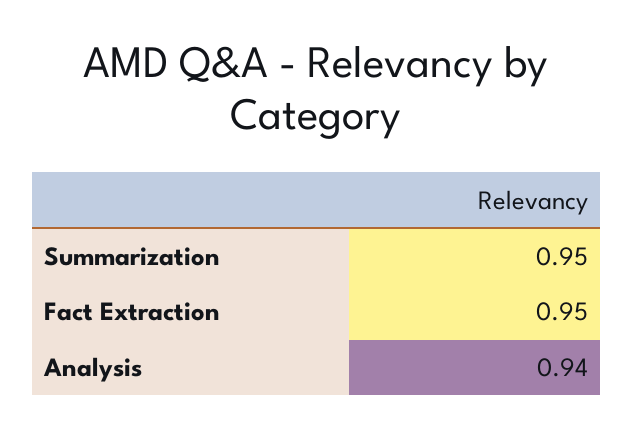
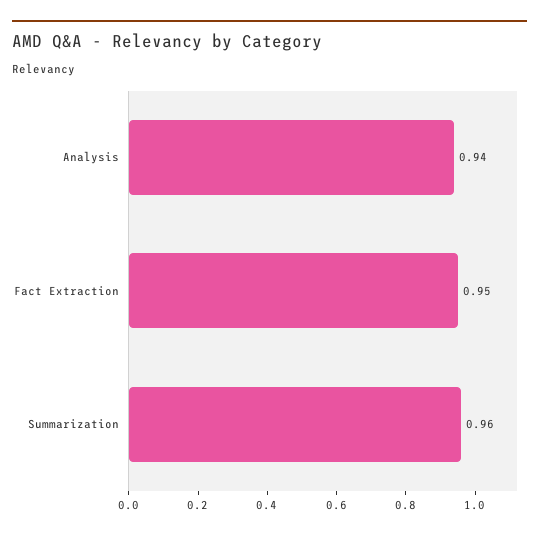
Summarization: 0.95 -> 0.96

